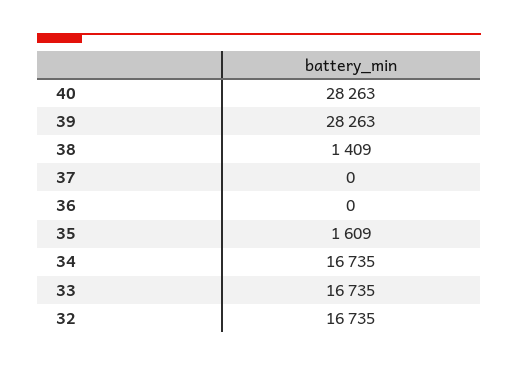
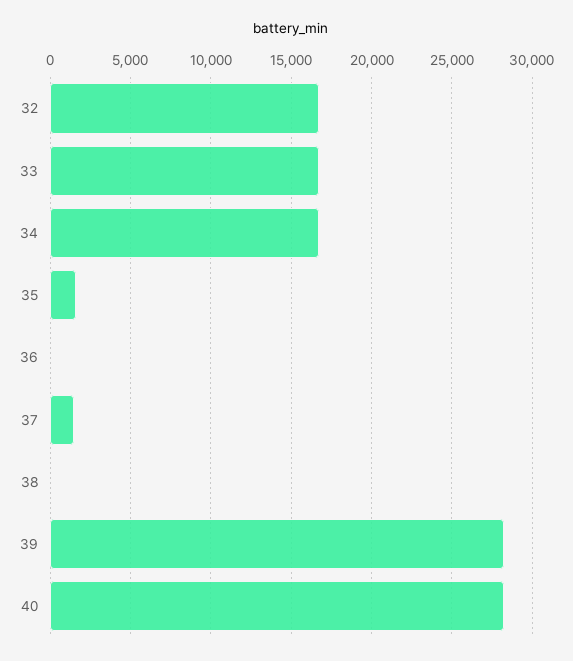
38: 1409 -> 0
37: 0 -> 1500

